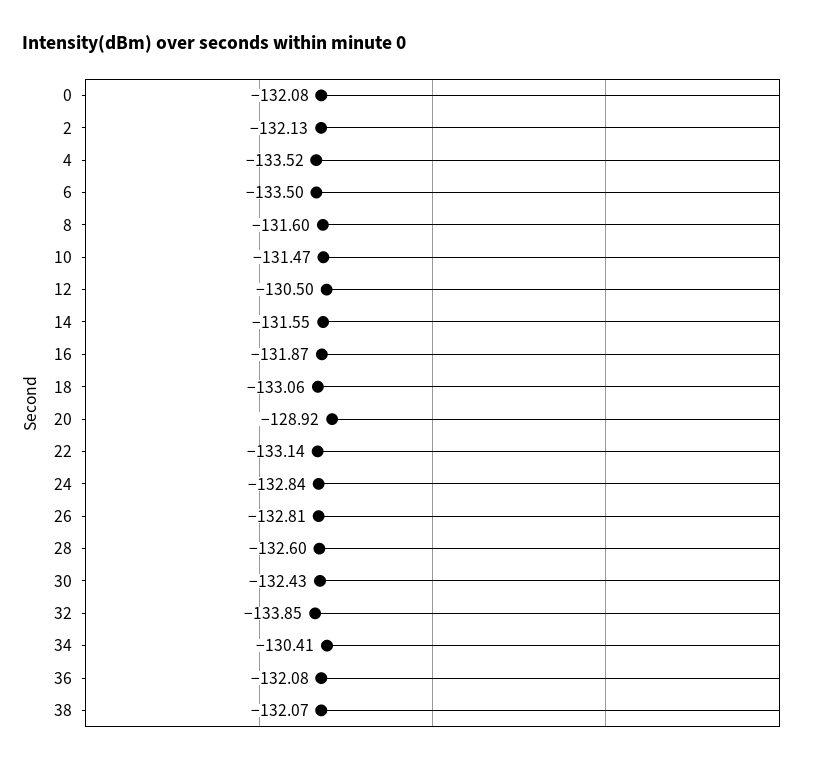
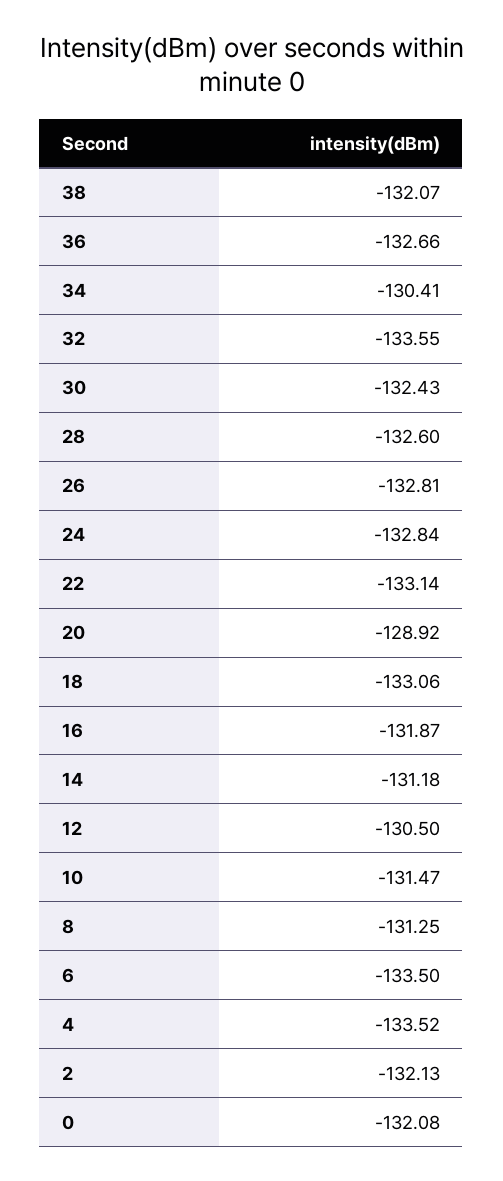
8: -131.6 -> -131.25
14: -131.55 -> -131.18
32: -133.85 -> -133.55
36: -132.08 -> -132.66

